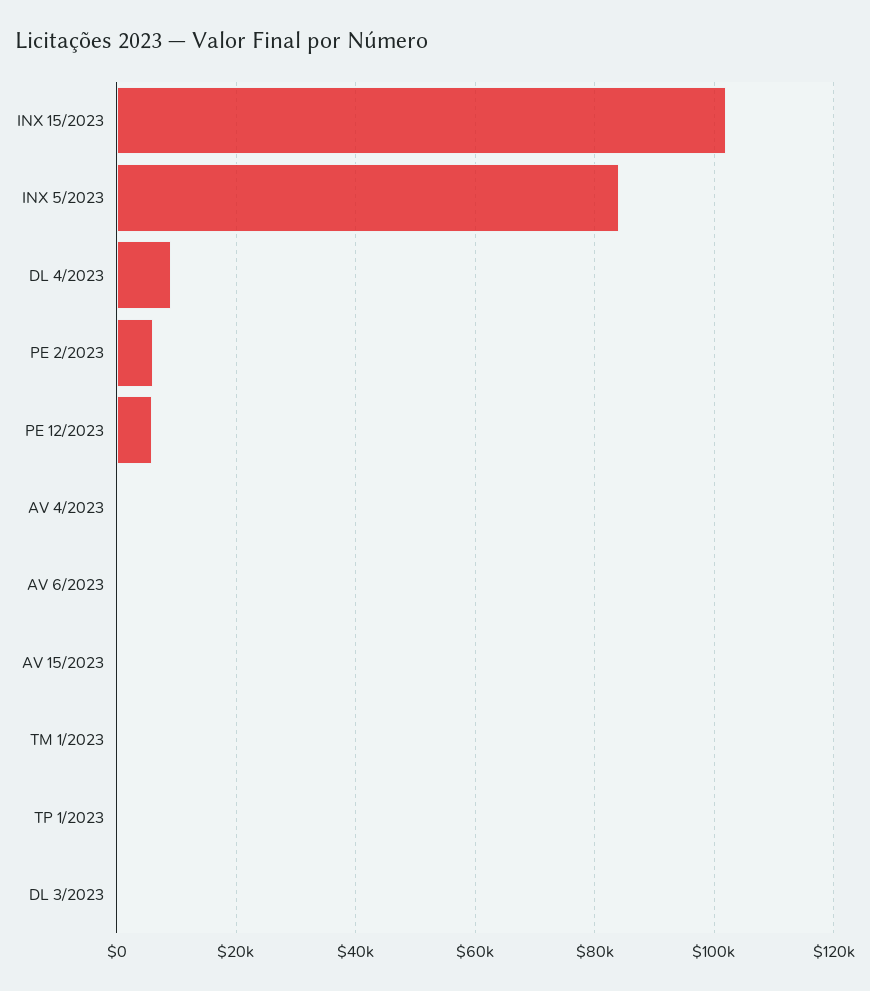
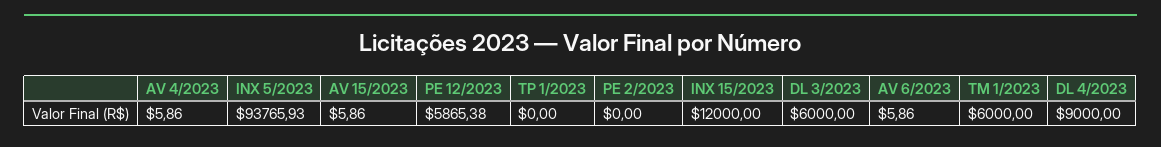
INX 15/2023: 102000 -> 12000
INX 5/2023: 84000 -> 93765.93
PE 2/2023: 6000 -> 0
TM 1/2023: 0 -> 6000
DL 3/2023: 0 -> 6000

